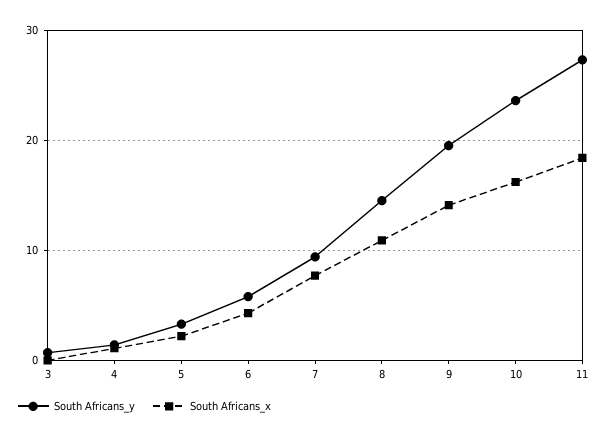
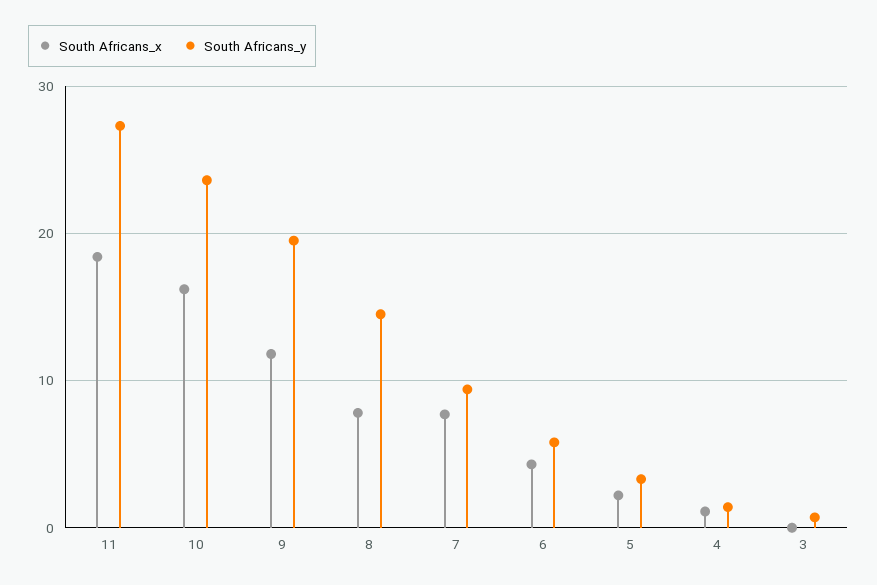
South Africans_x, 8: 11 -> 8
South Africans_x, 9: 14 -> 12

